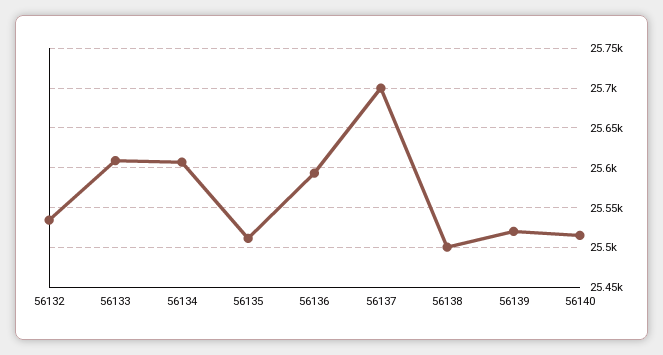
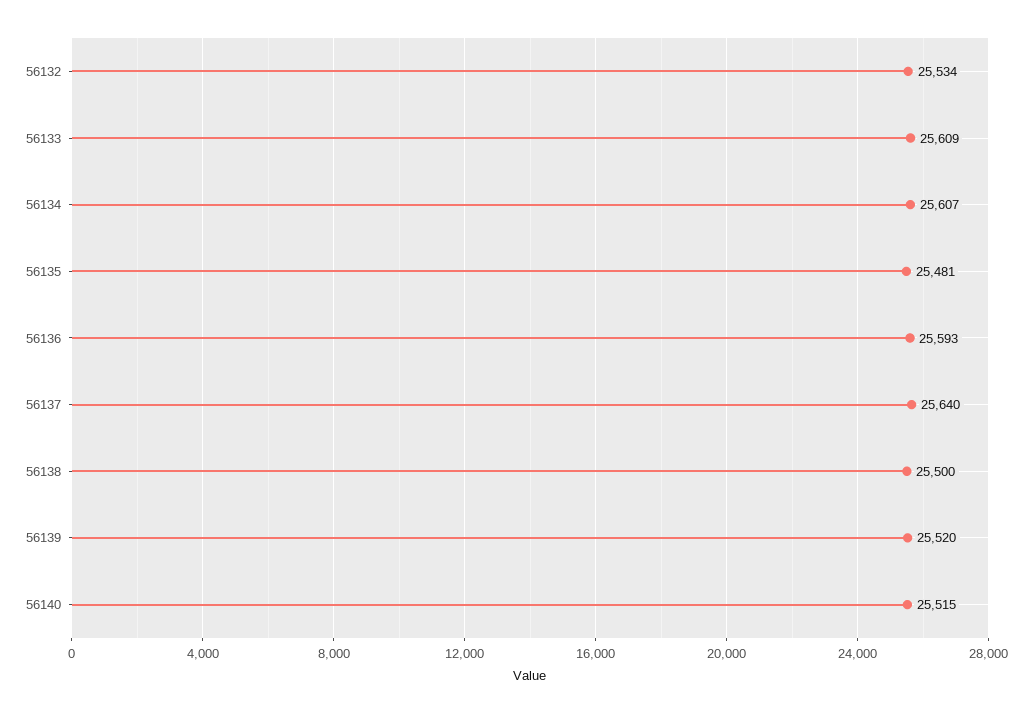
56135: 25510 -> 25481
56137: 25700 -> 25640

